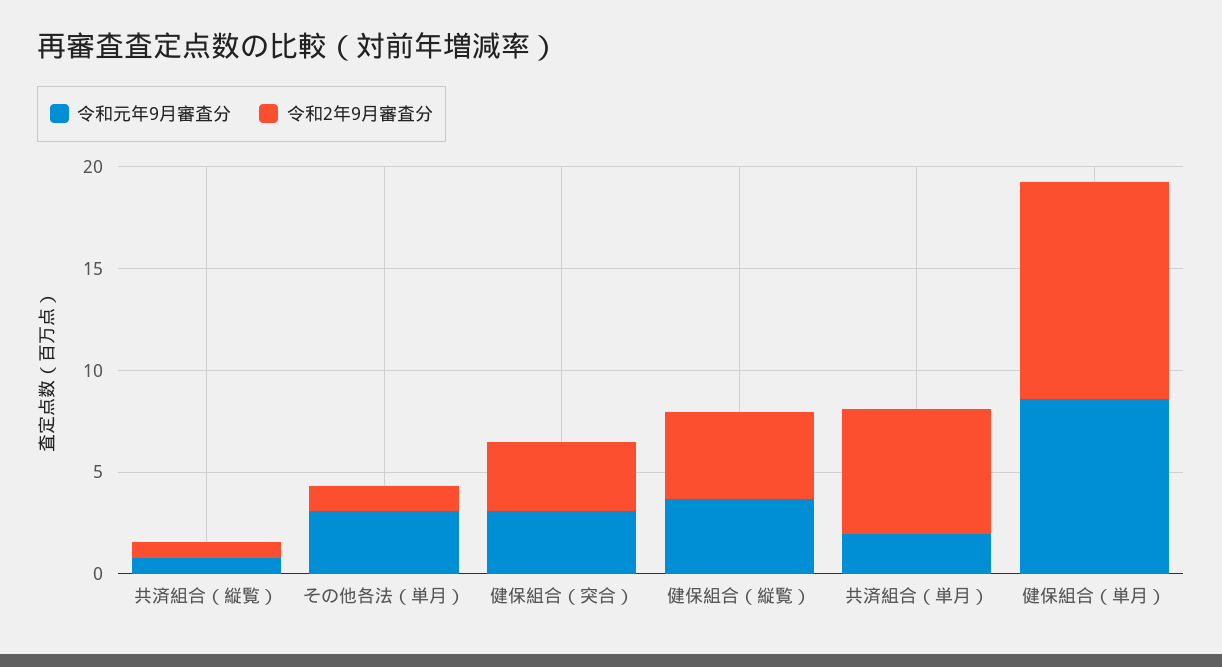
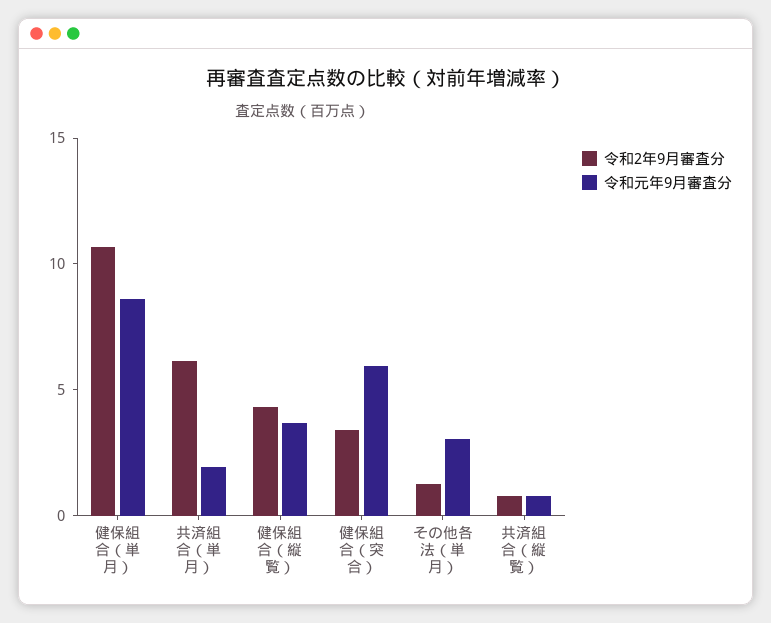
令和元年9月審査分, 健保組合（突合）: 3 -> 6

